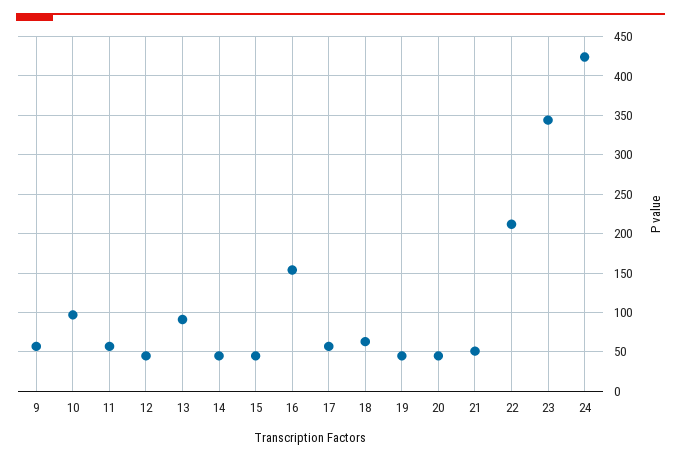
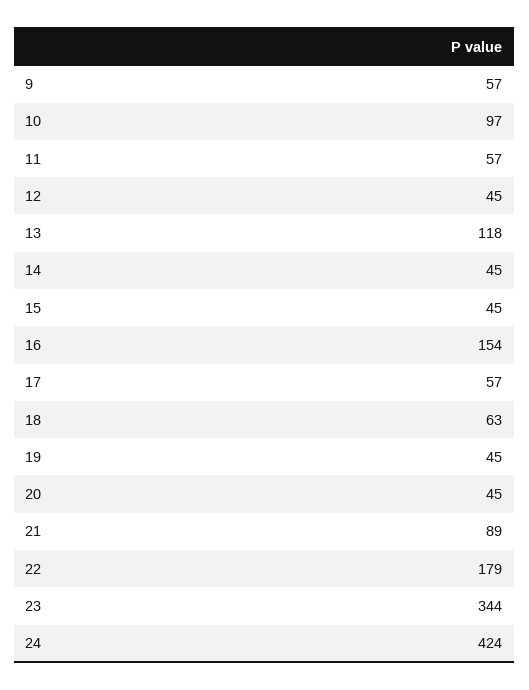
13: 90 -> 118
21: 50 -> 89
22: 210 -> 179

